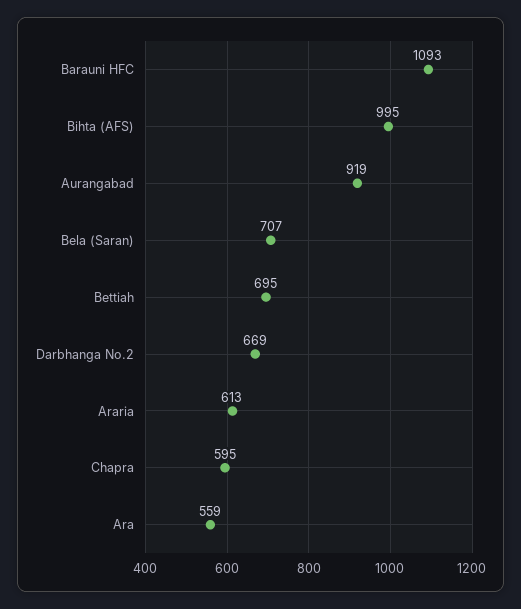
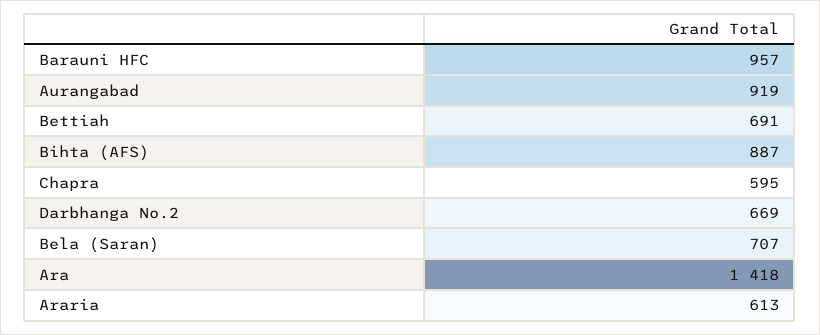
Barauni HFC: 1093 -> 957
Bihta (AFS): 995 -> 887
Bettiah: 695 -> 691
Ara: 559 -> 1418

